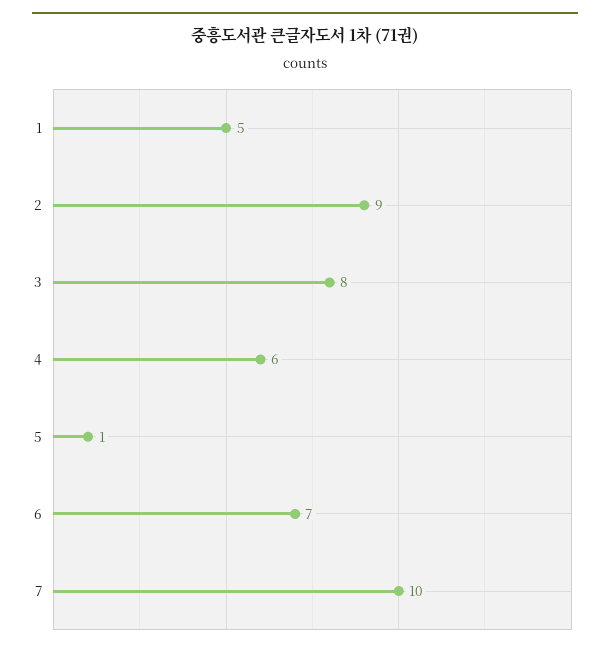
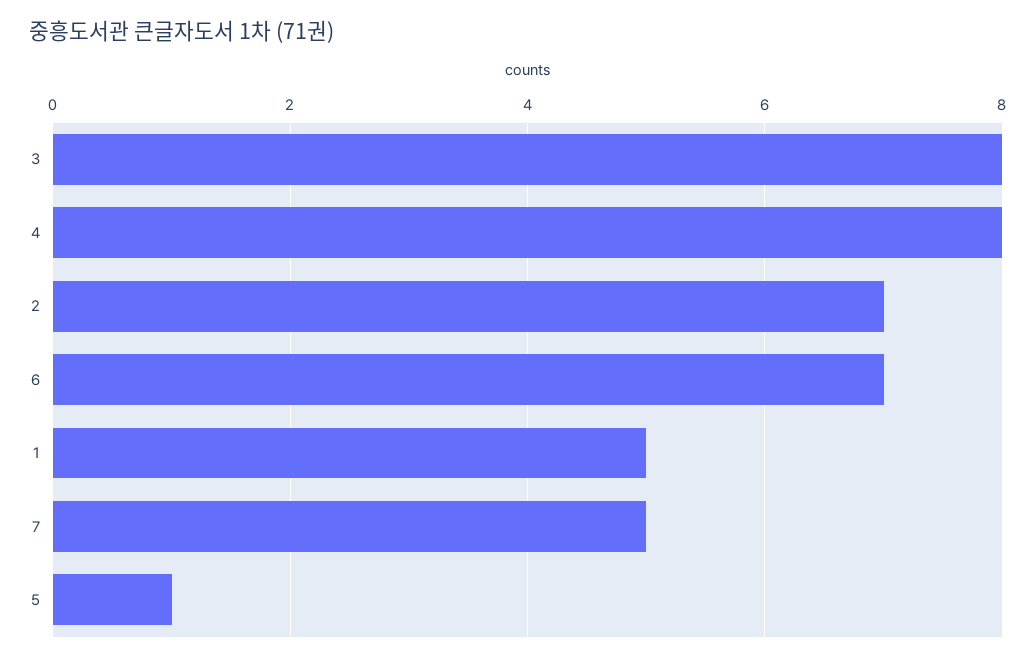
2: 9 -> 7
4: 6 -> 8
7: 10 -> 5

